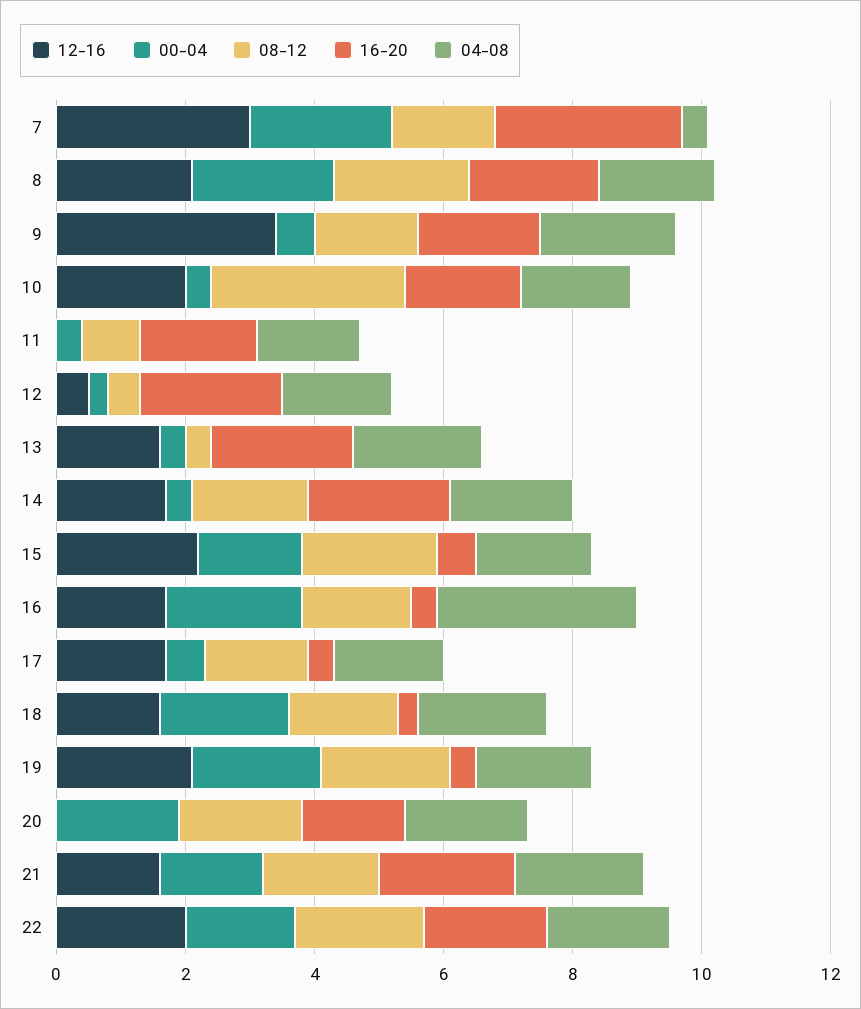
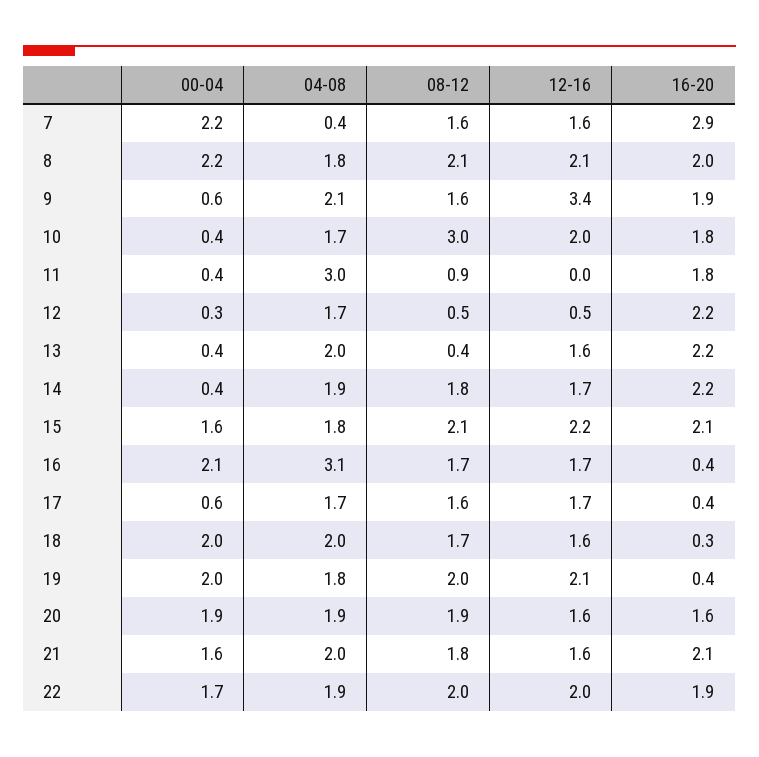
12-16, 7: 3 -> 1.6
04-08, 11: 1.5 -> 3
16-20, 15: 0.5 -> 2.1
12-16, 20: 0 -> 1.6

